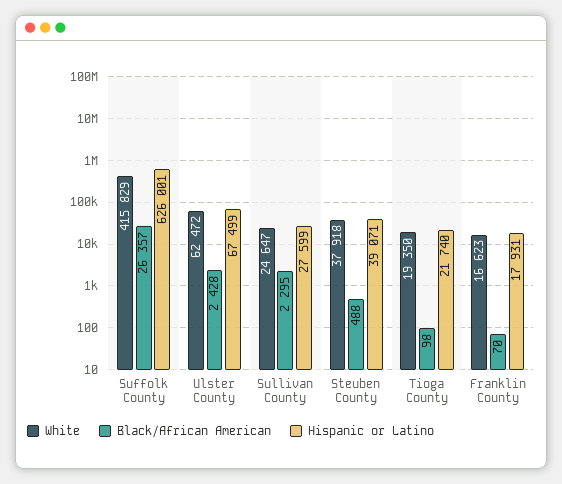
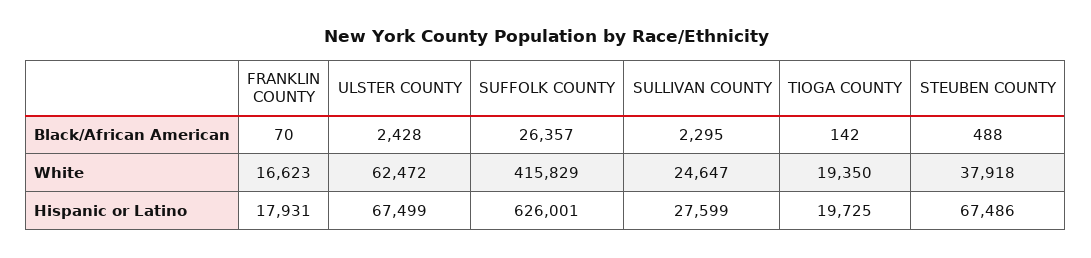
Hispanic or Latino, Steuben County: 39071 -> 67486
Black/African American, Tioga County: 98 -> 142
Hispanic or Latino, Tioga County: 21740 -> 19725

